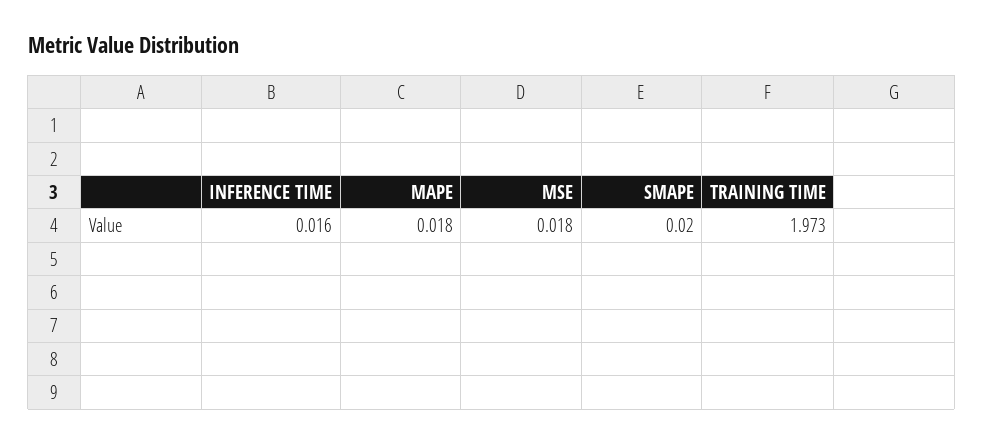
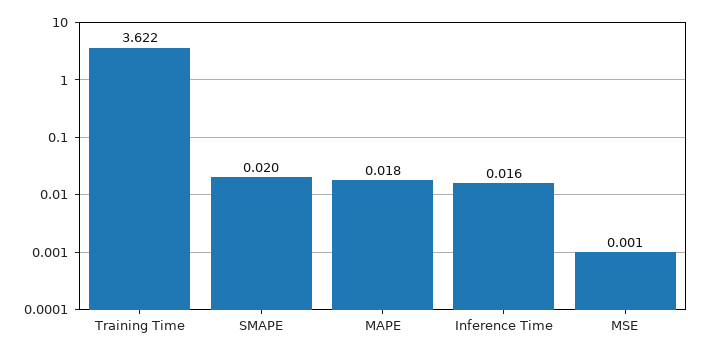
MSE: 0.018 -> 0.001
TRAINING TIME: 1.973 -> 3.622

